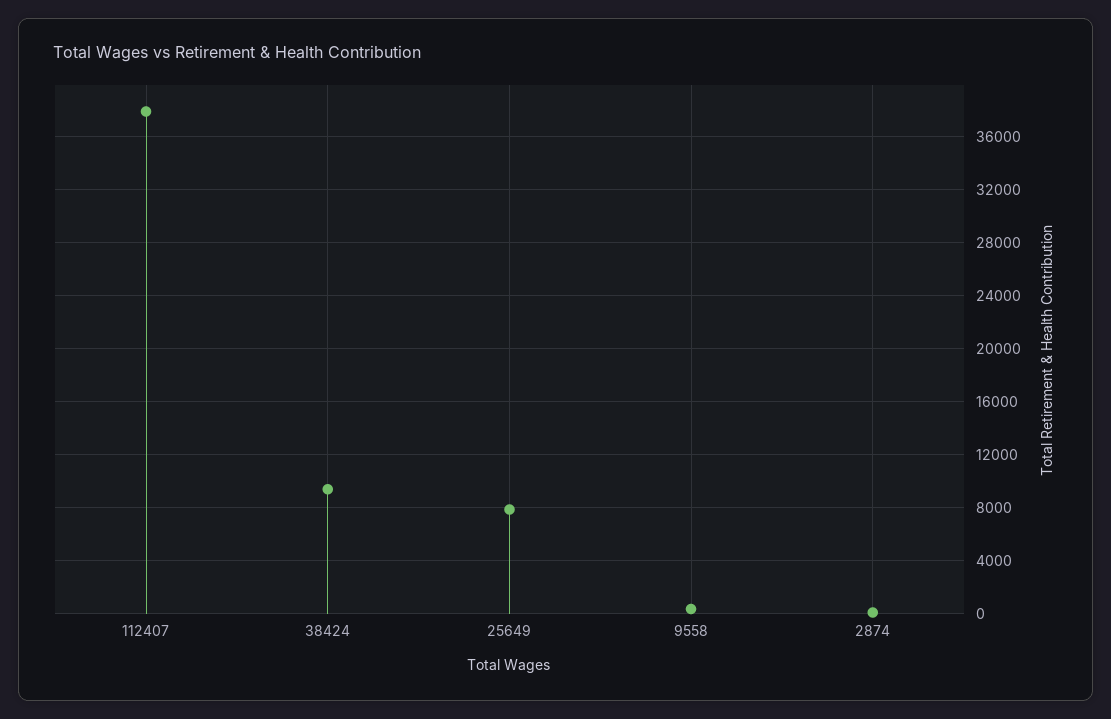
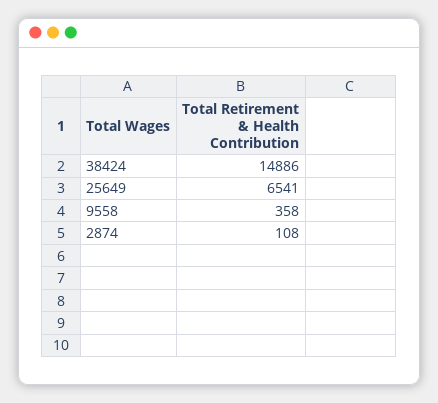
112407: 38000 -> none
38424: 9500 -> 14886
25649: 8000 -> 6541

